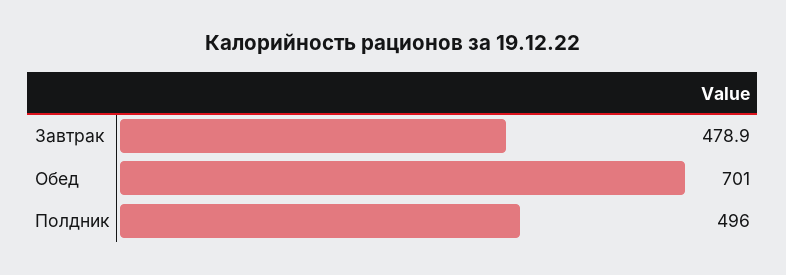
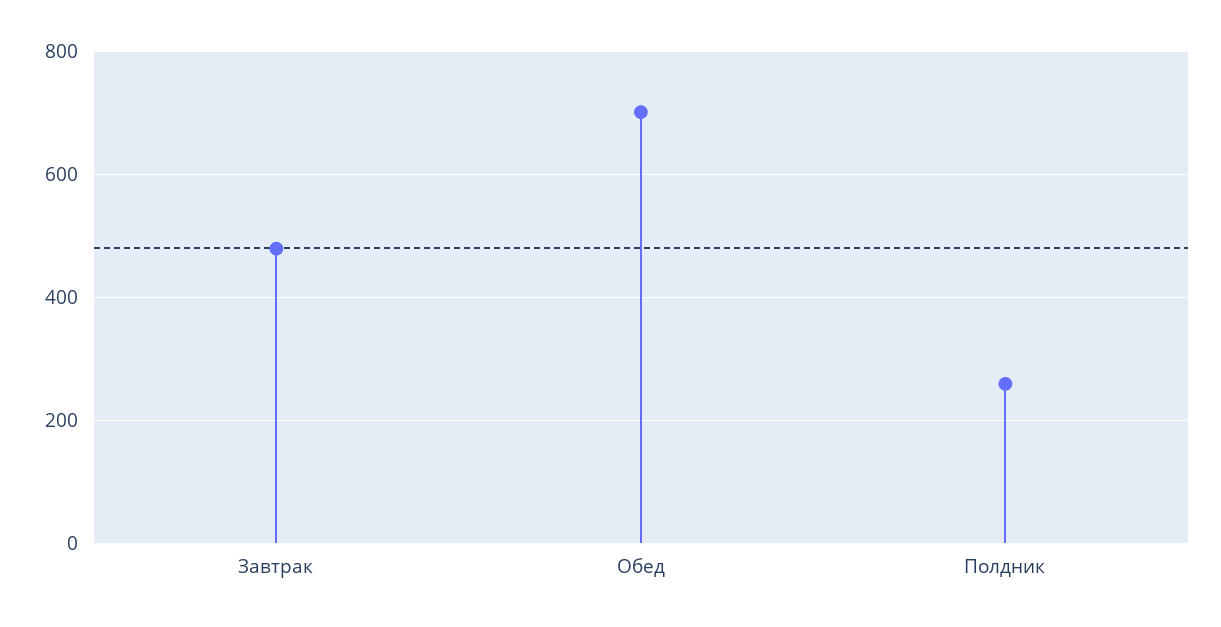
Полдник: 496 -> 260

